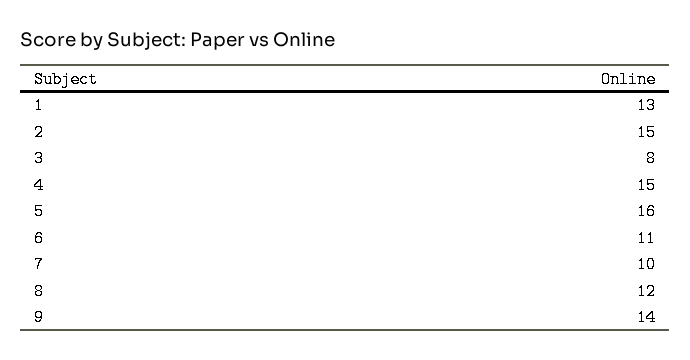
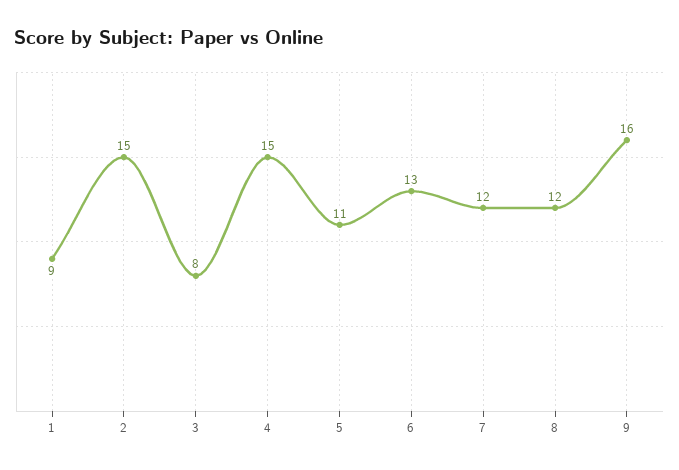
1: 13 -> 9
5: 16 -> 11
6: 11 -> 13
7: 10 -> 12
9: 14 -> 16

